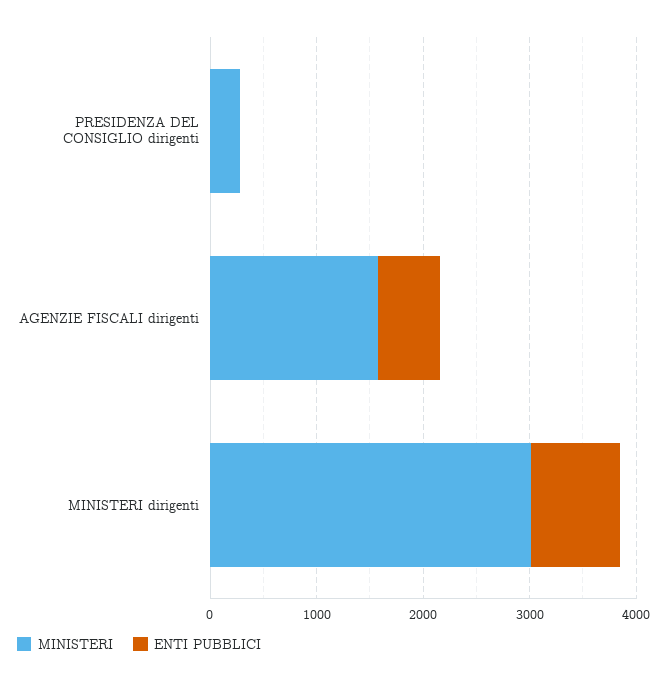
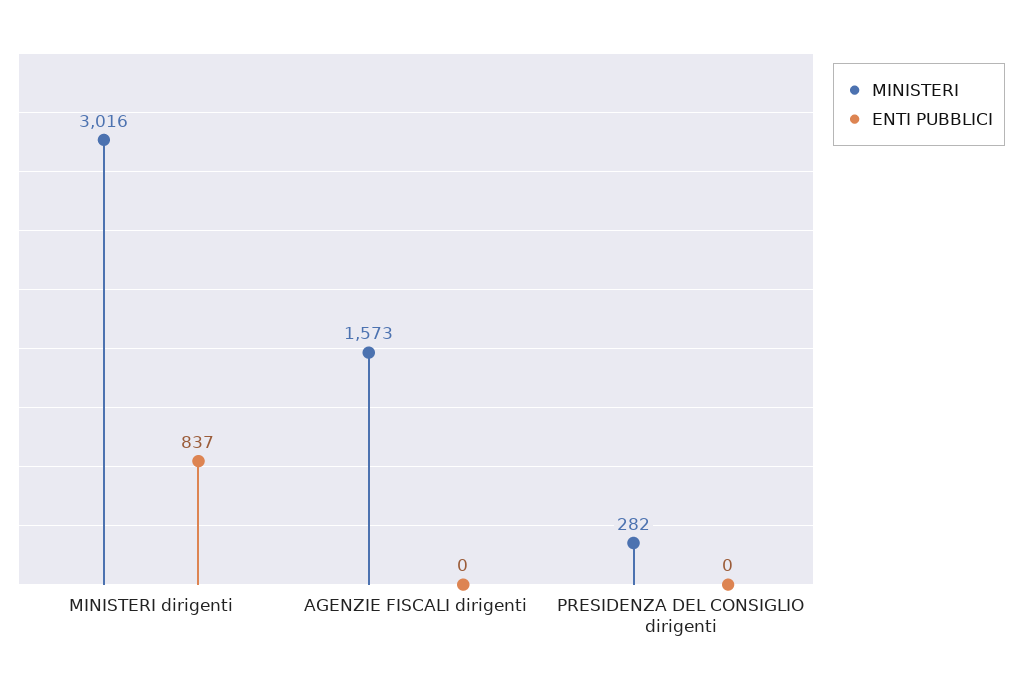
ENTI PUBBLICI, AGENZIE FISCALI dirigenti: 600 -> 0

